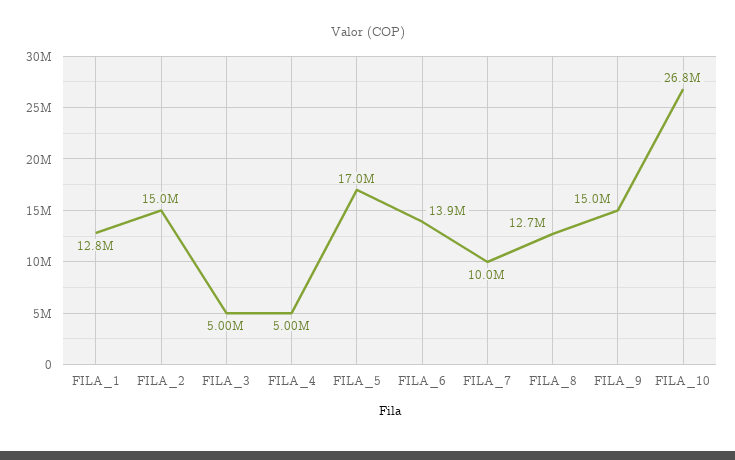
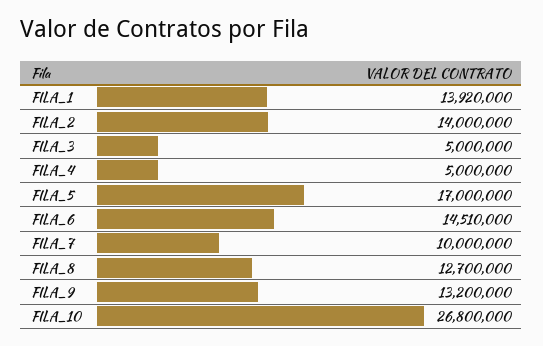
FILA_1: 12800000 -> 13920000
FILA_2: 15000000 -> 14000000
FILA_6: 13900000 -> 14510000
FILA_9: 15000000 -> 13200000

